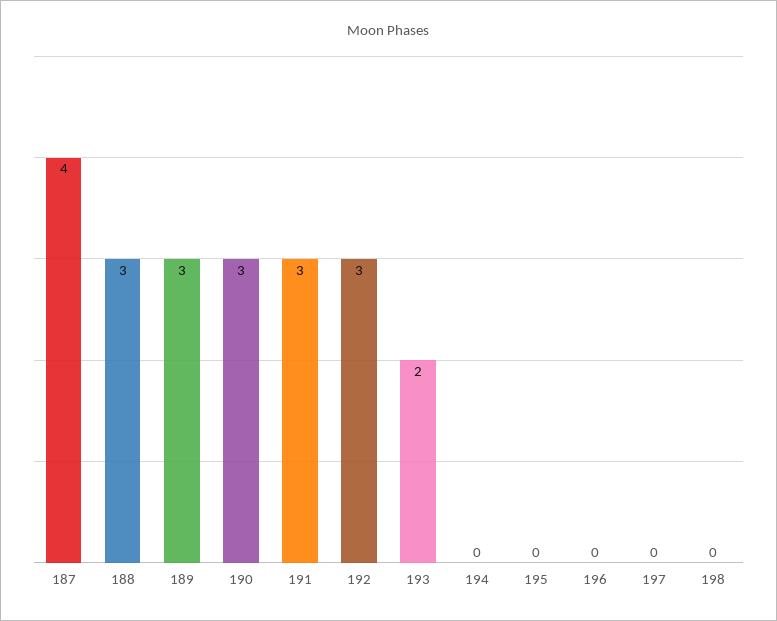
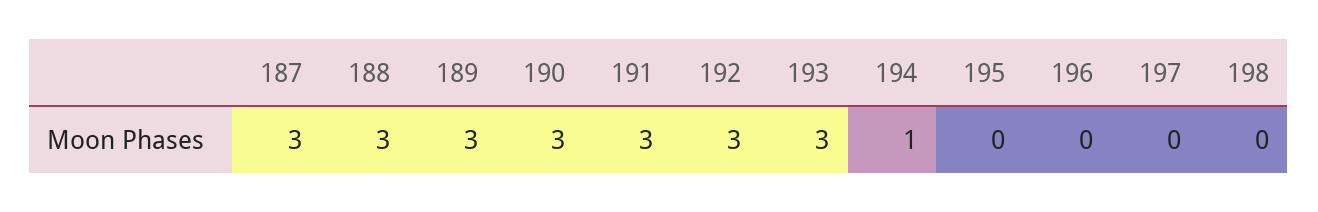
187: 4 -> 3
193: 2 -> 3
194: 0 -> 1

